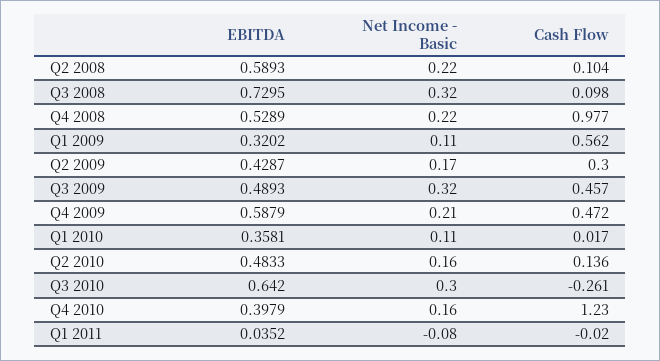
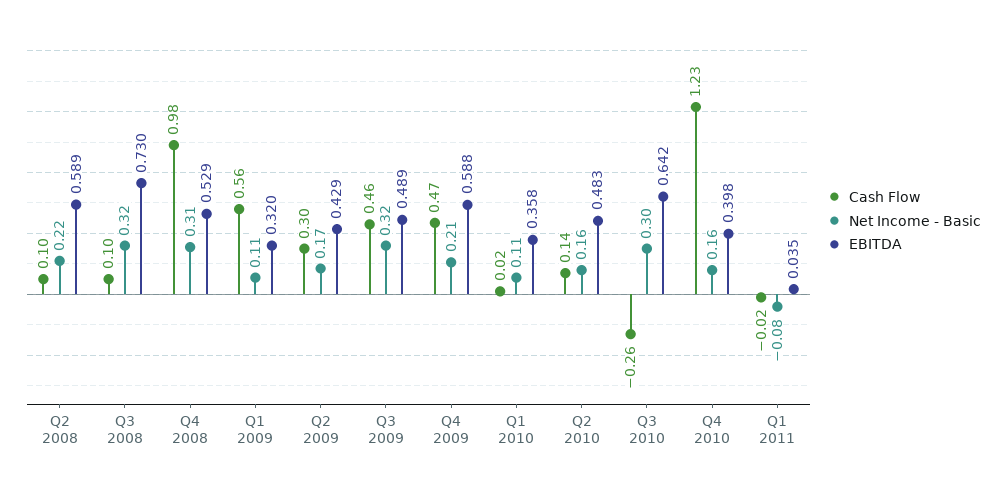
Net Income - Basic, Q4 2008: 0.22 -> 0.31

